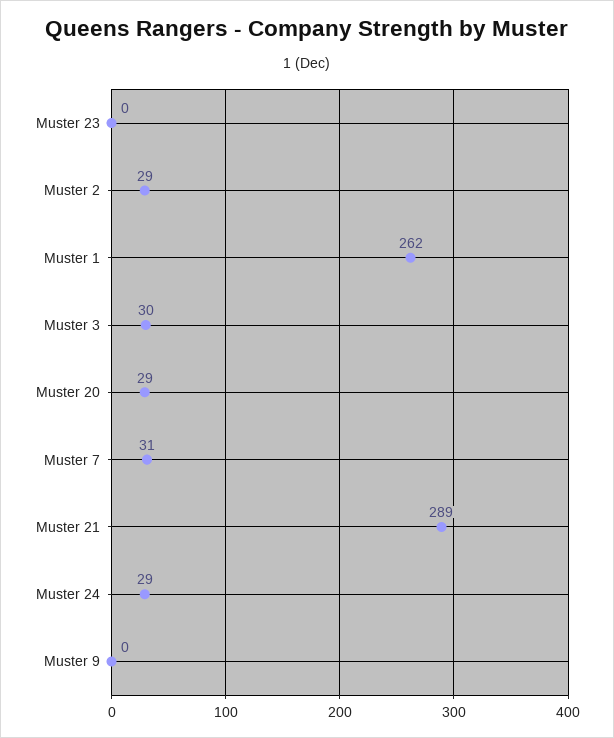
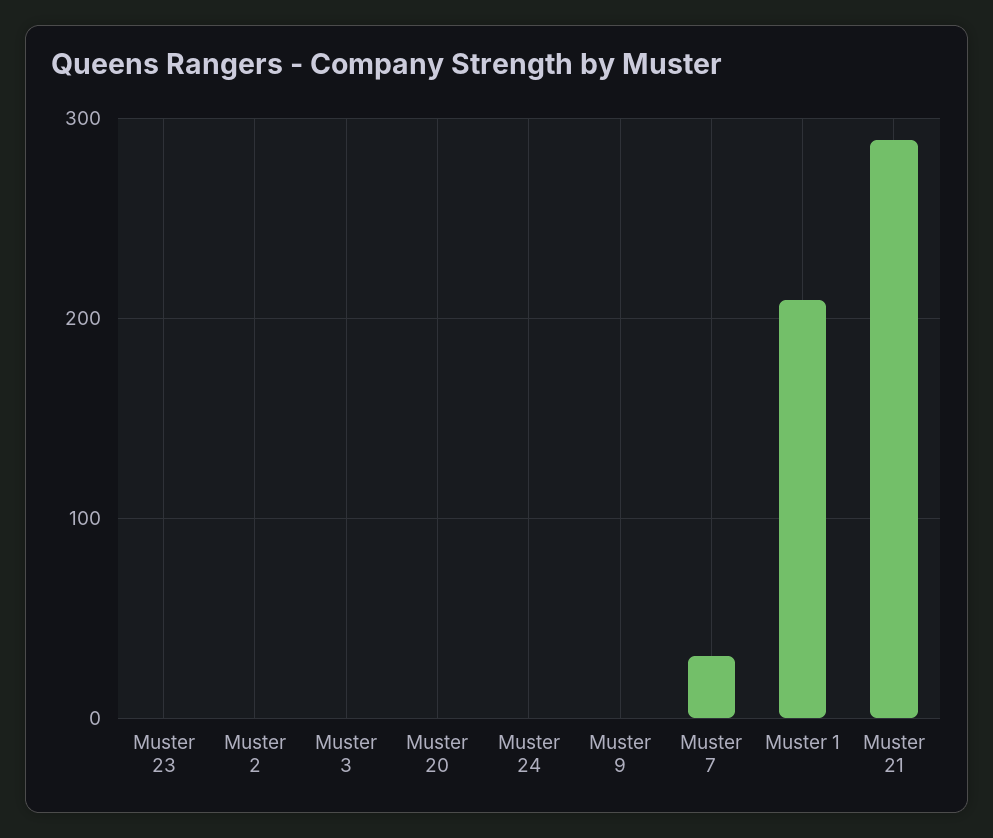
Muster 2: 29 -> 0
Muster 1: 262 -> 210
Muster 3: 30 -> 0
Muster 20: 29 -> 0
Muster 24: 29 -> 0

